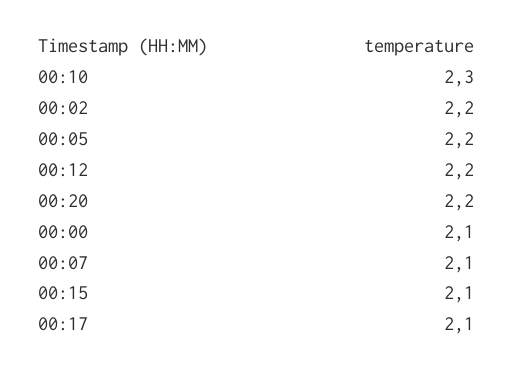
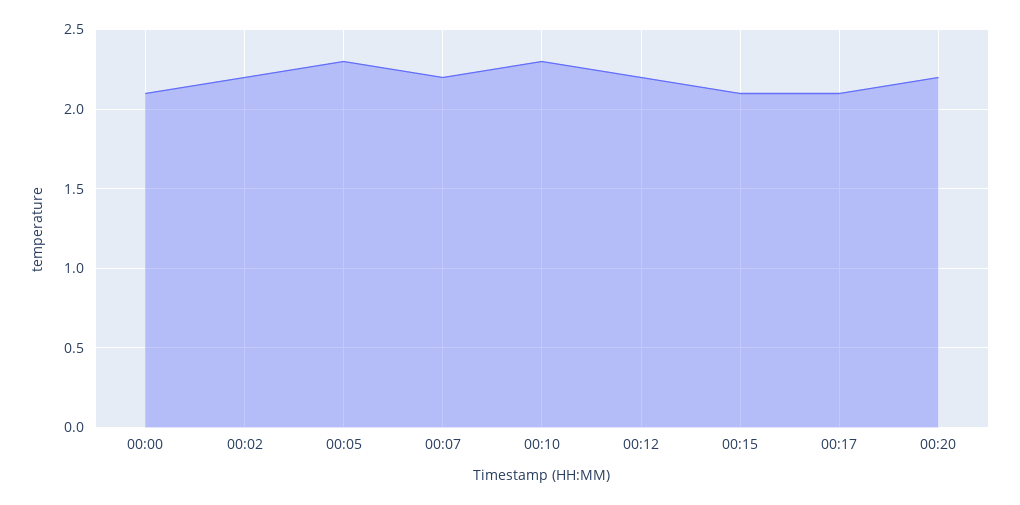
00:05: 2.2 -> 2.3
00:07: 2.1 -> 2.2

